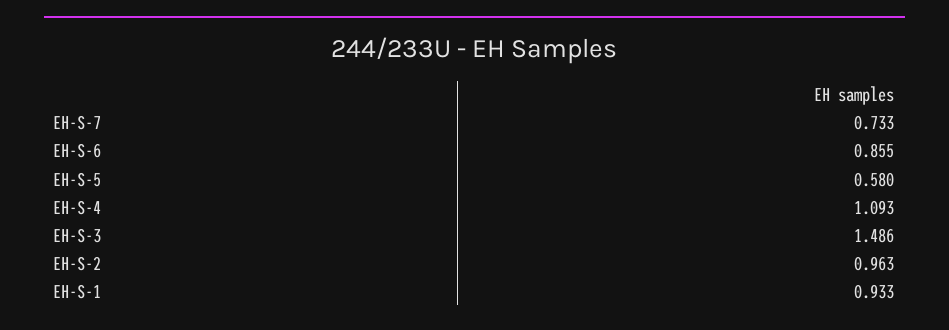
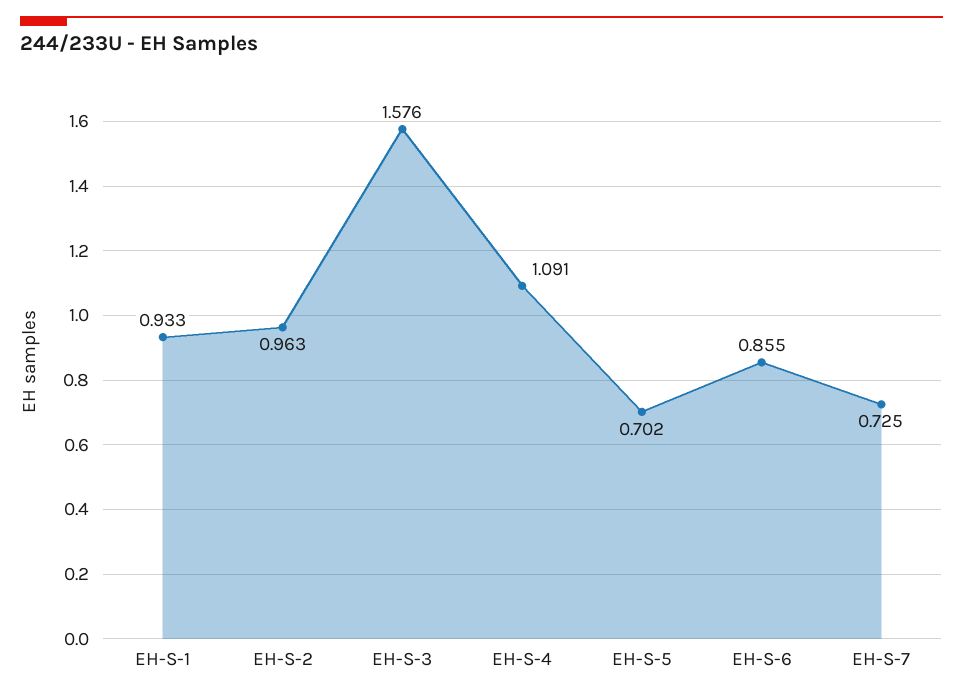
EH-S-7: 0.733 -> 0.725
EH-S-5: 0.58 -> 0.702
EH-S-4: 1.093 -> 1.091
EH-S-3: 1.486 -> 1.576

